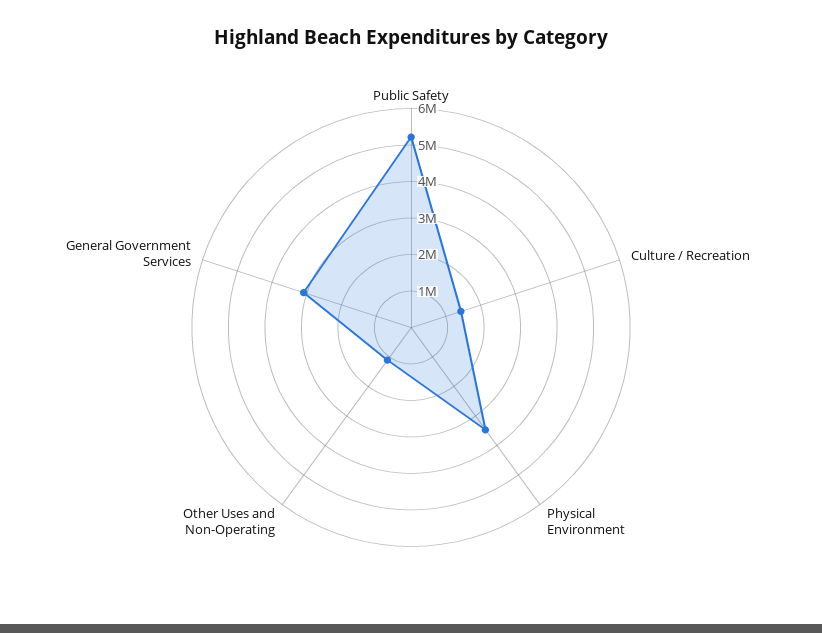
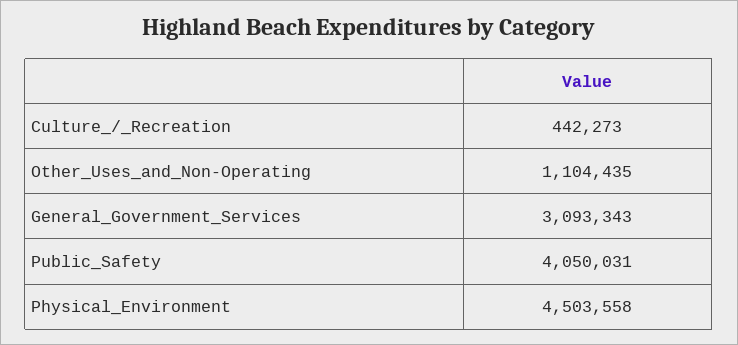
Public Safety: 5250000 -> 4050031
Culture / Recreation: 1500000 -> 442273
Physical Environment: 3500000 -> 4503558

